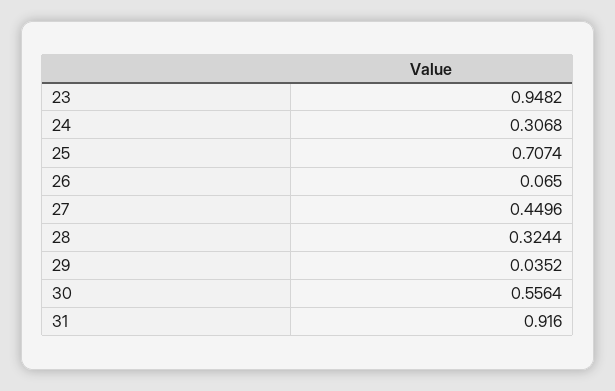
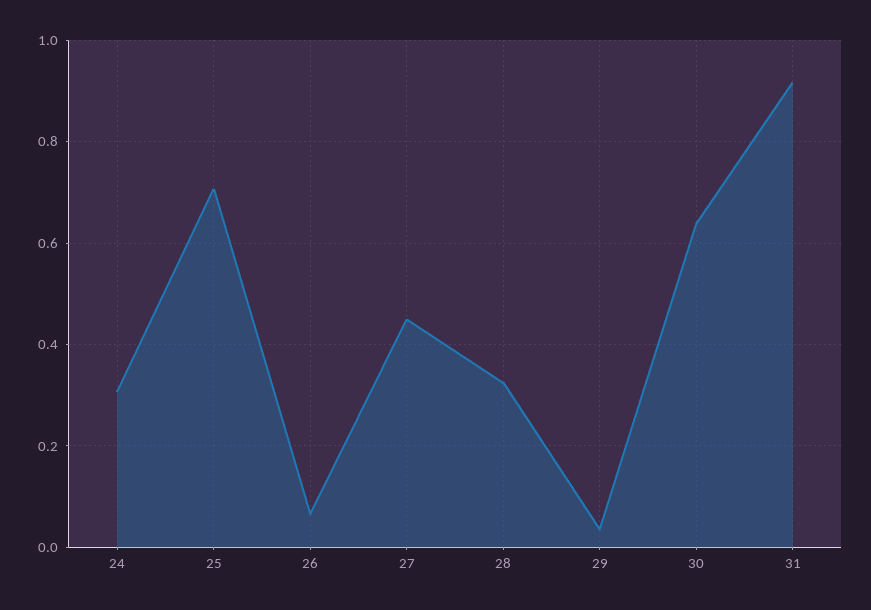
23: 0.9482 -> none
30: 0.5564 -> 0.64

